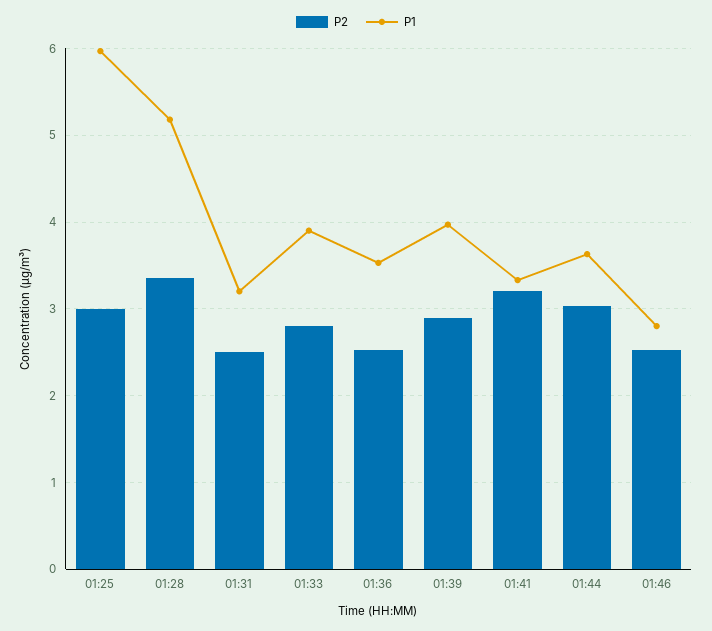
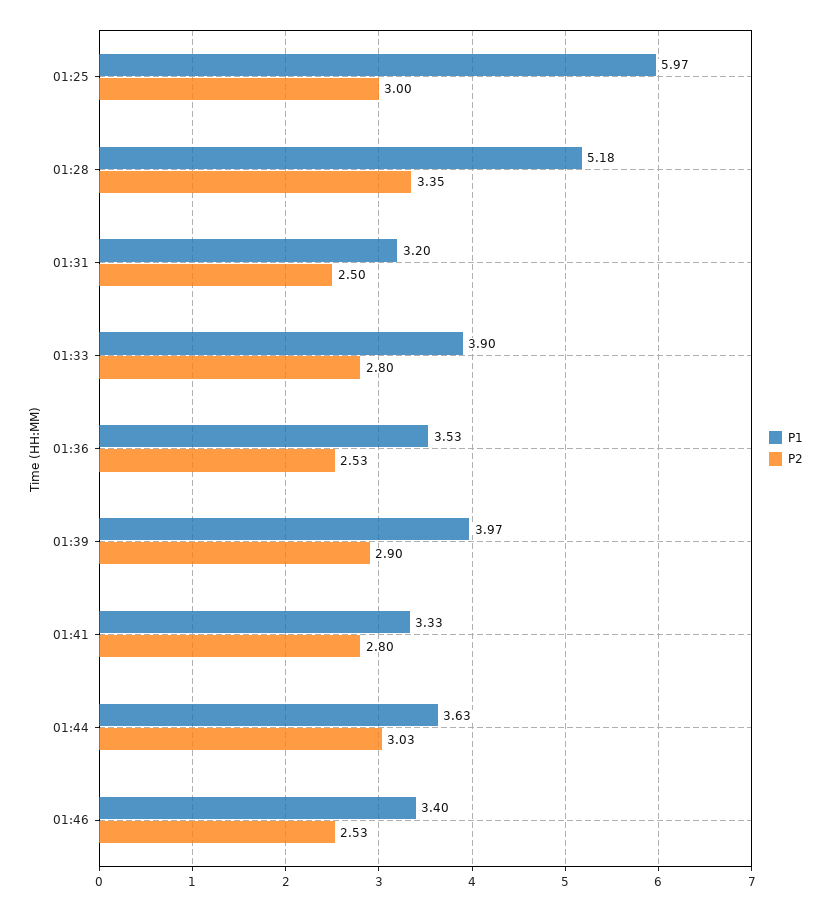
P2, 01:41: 3.2 -> 2.8
P1, 01:46: 2.8 -> 3.4

